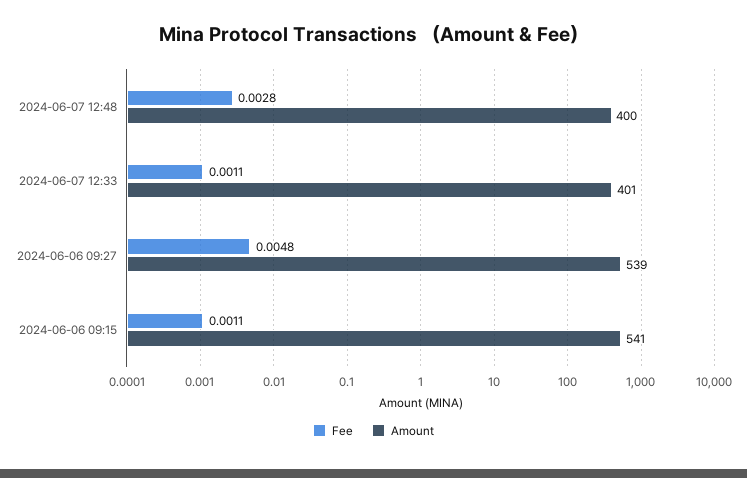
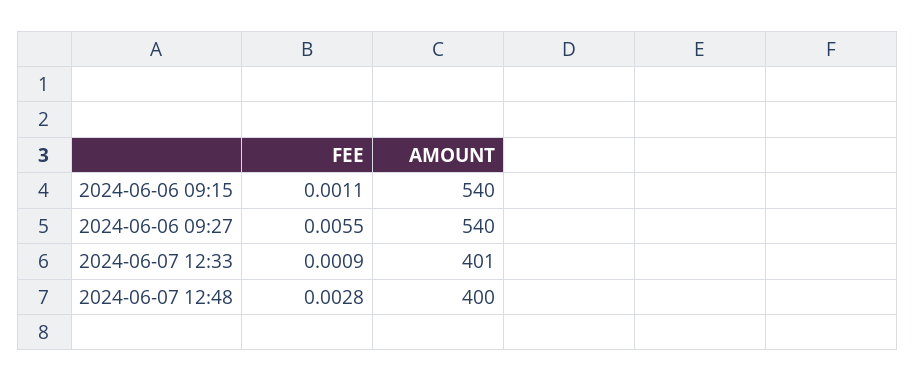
Fee, 2024-06-07 12:33: 0.0011 -> 0.0009
Fee, 2024-06-06 09:27: 0.0048 -> 0.0055
Amount, 2024-06-06 09:27: 539 -> 540
Amount, 2024-06-06 09:15: 541 -> 540

